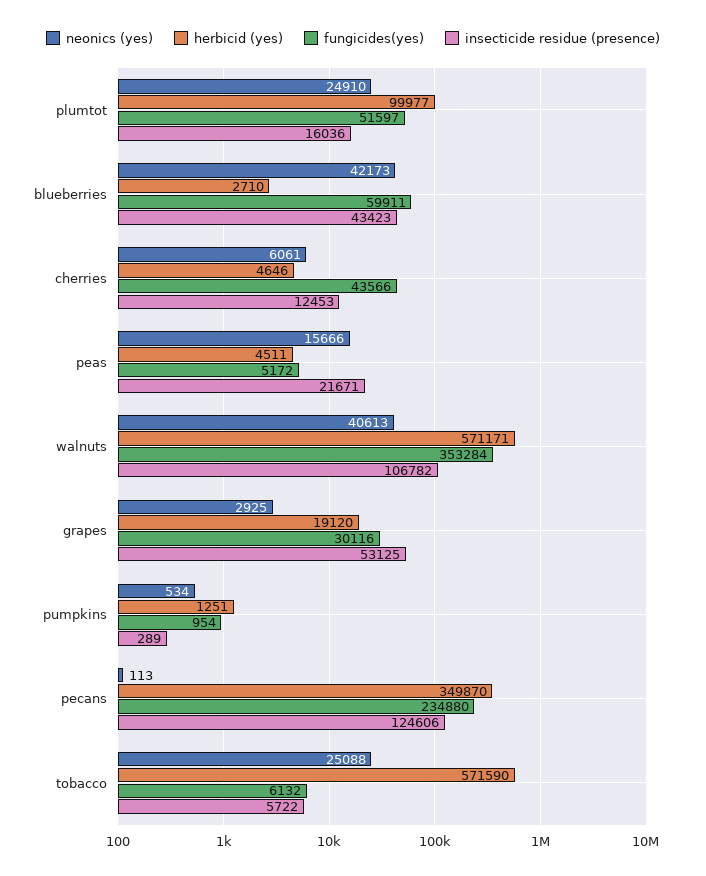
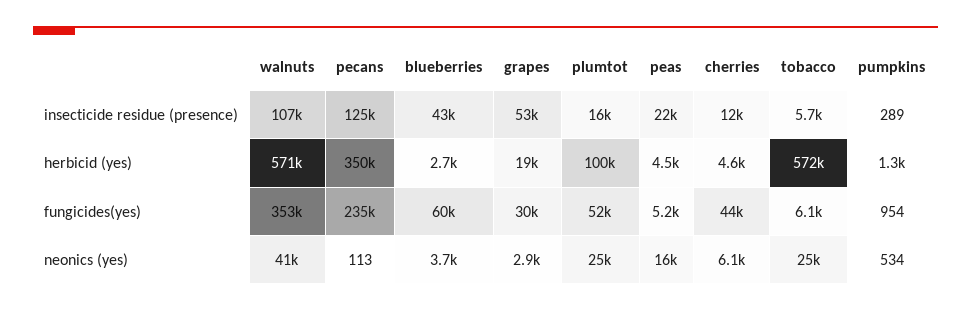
neonics (yes), blueberries: 42173 -> 3700

